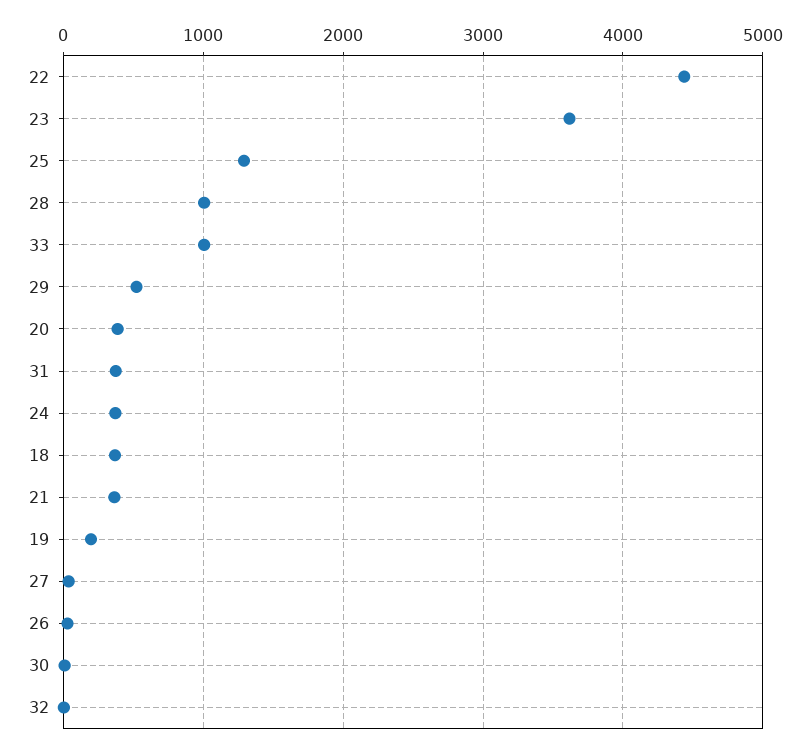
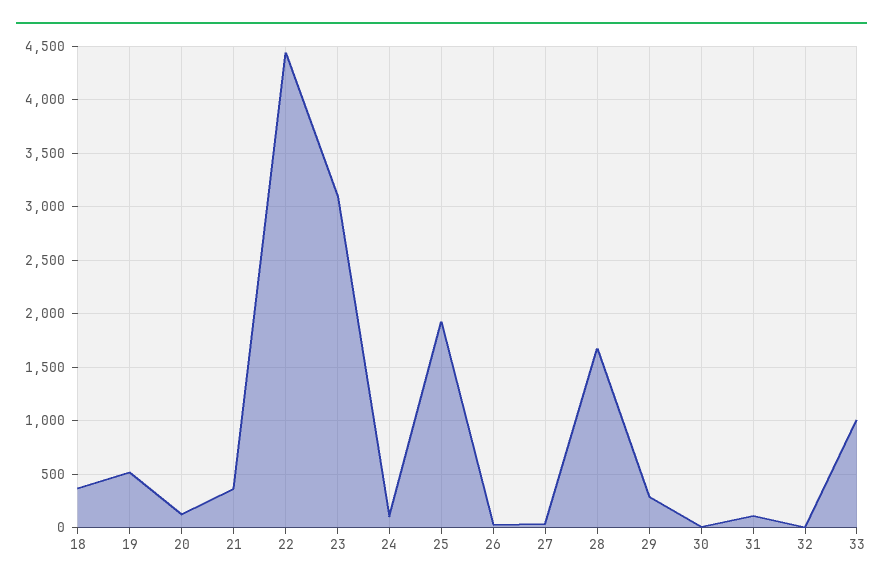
23: 3600 -> 3100
25: 1300 -> 1900
28: 1000 -> 1700
29: 500 -> 300
20: 400 -> 100
31: 400 -> 100
24: 400 -> 100
19: 200 -> 500

